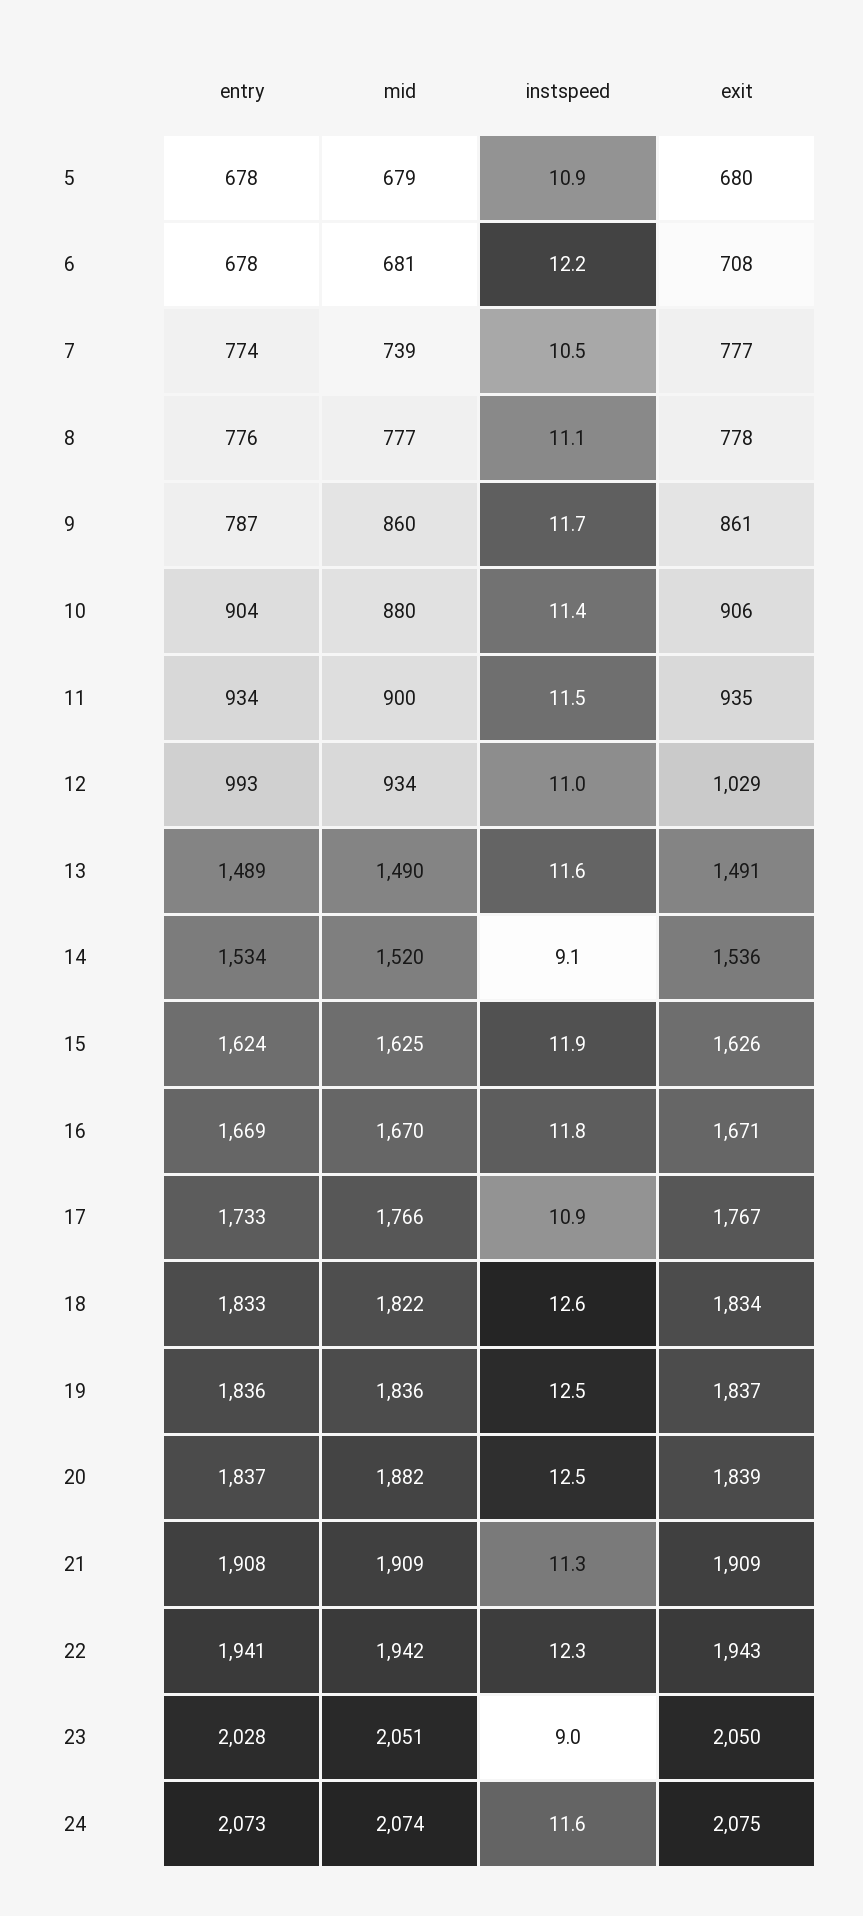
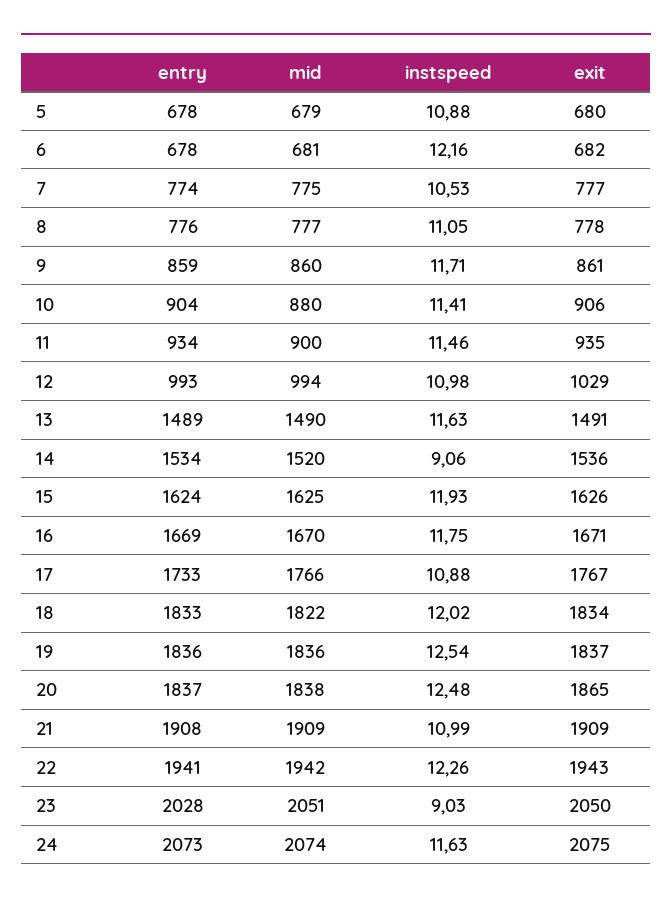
exit, 6: 708 -> 682
mid, 7: 739 -> 775
entry, 9: 787 -> 859
mid, 12: 934 -> 994
instspeed, 18: 12.6 -> 12.02
mid, 20: 1882 -> 1838
exit, 20: 1839 -> 1865
instspeed, 21: 11.3 -> 10.99

